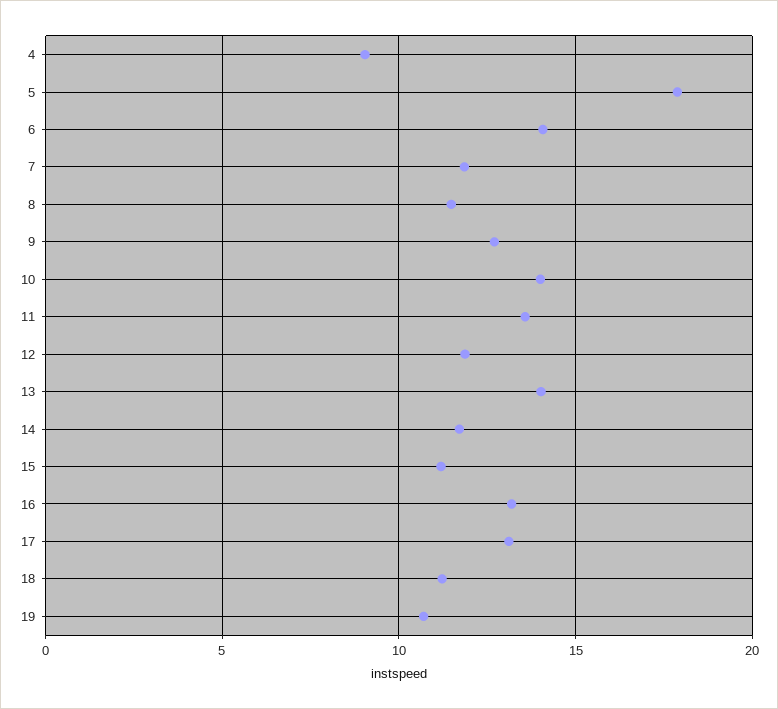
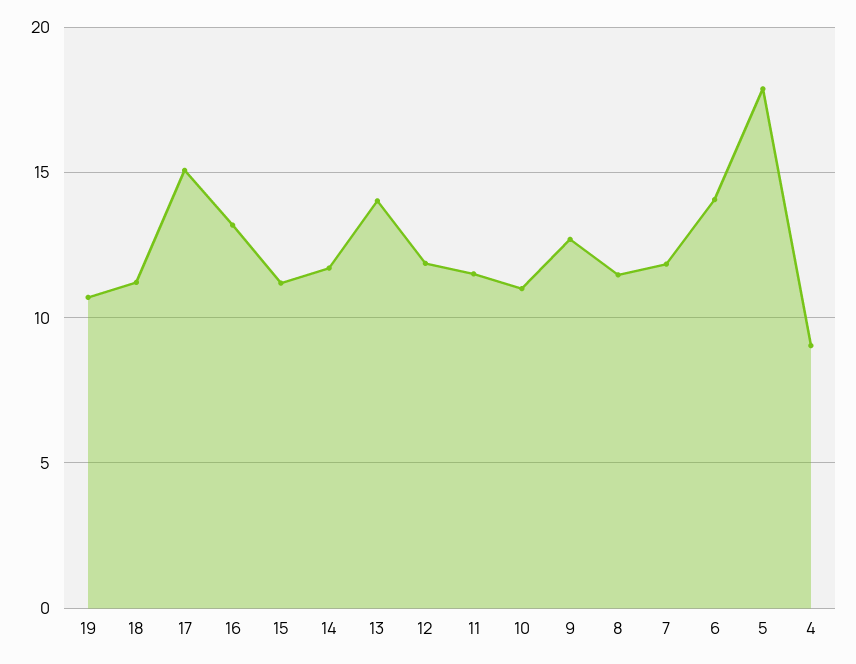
10: 14 -> 11
11: 13.5 -> 11.5
17: 13 -> 15

